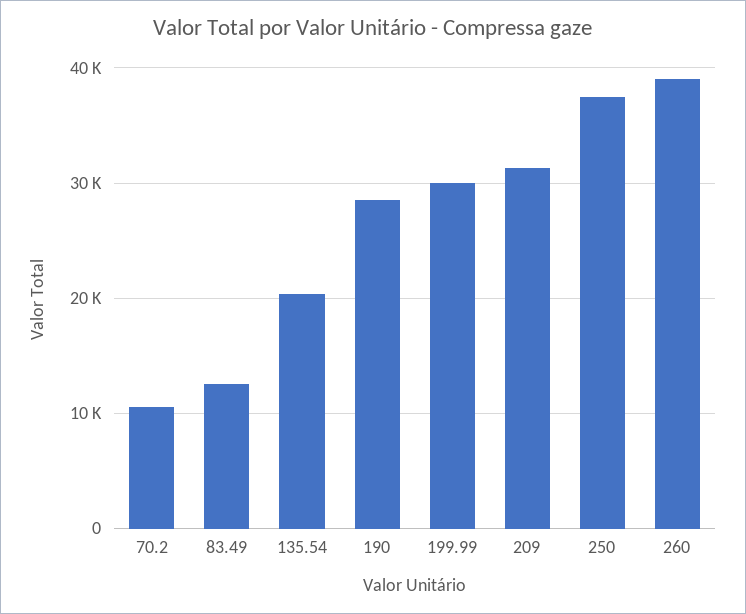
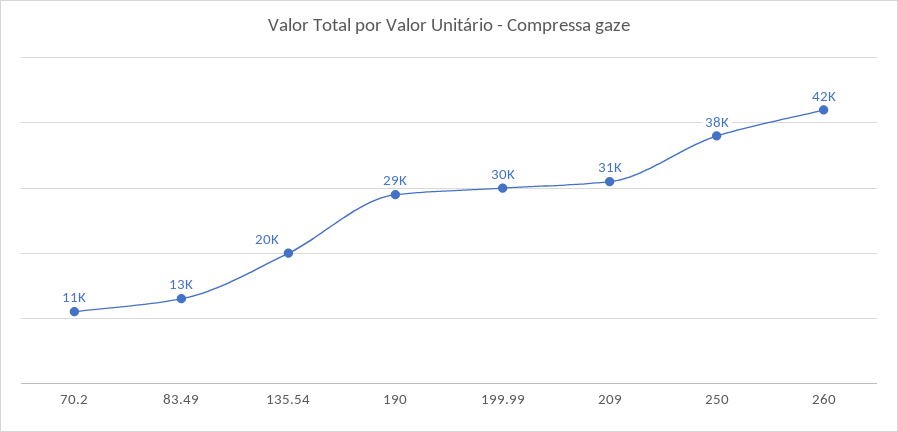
260: 39000 -> 42000

